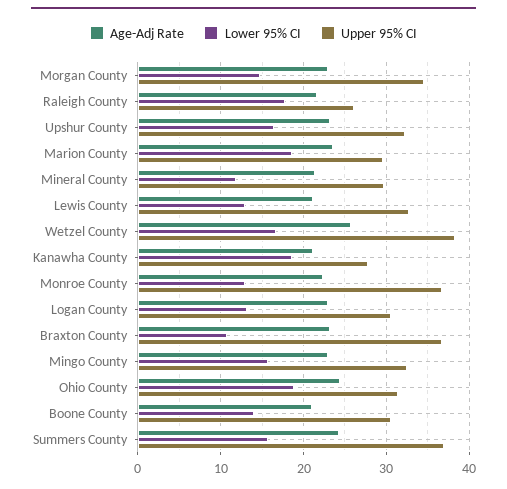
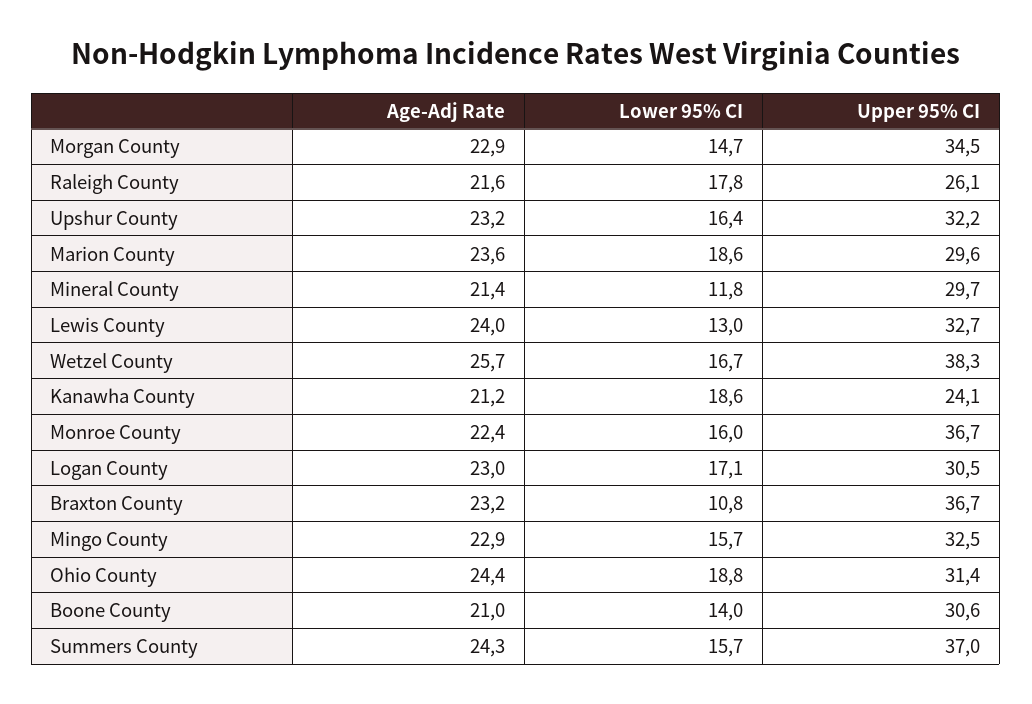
Age-Adj Rate, Lewis County: 21 -> 24
Upper 95% CI, Kanawha County: 28 -> 24.1
Lower 95% CI, Monroe County: 13 -> 16
Lower 95% CI, Logan County: 13 -> 17.1

